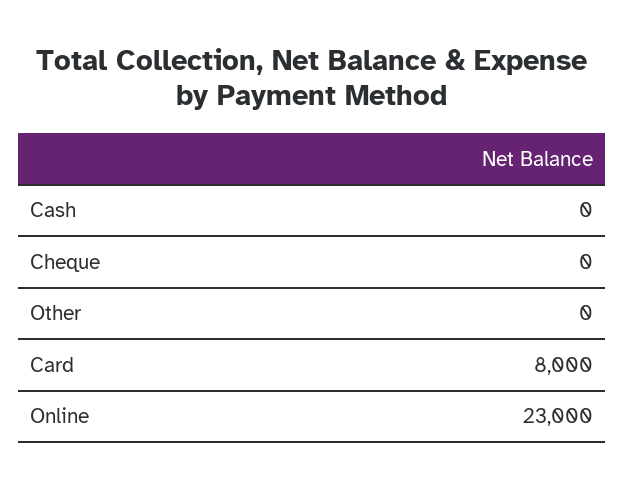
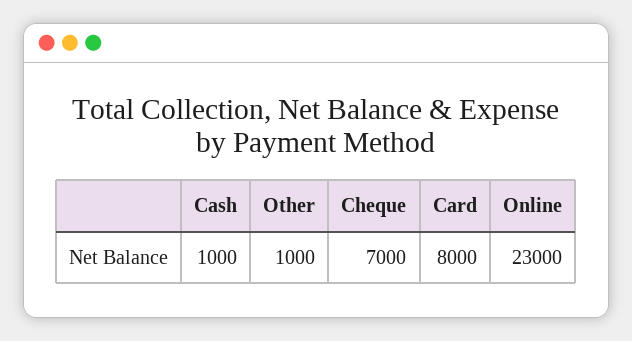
Cash: 0 -> 1000
Cheque: 0 -> 7000
Other: 0 -> 1000

